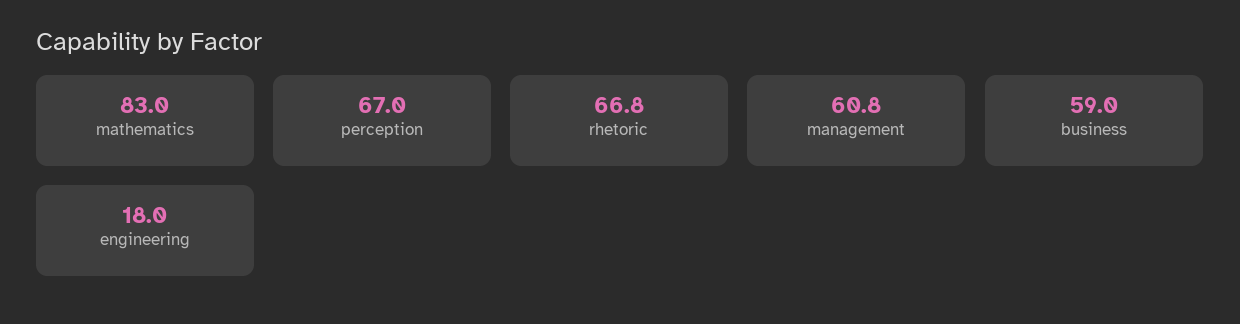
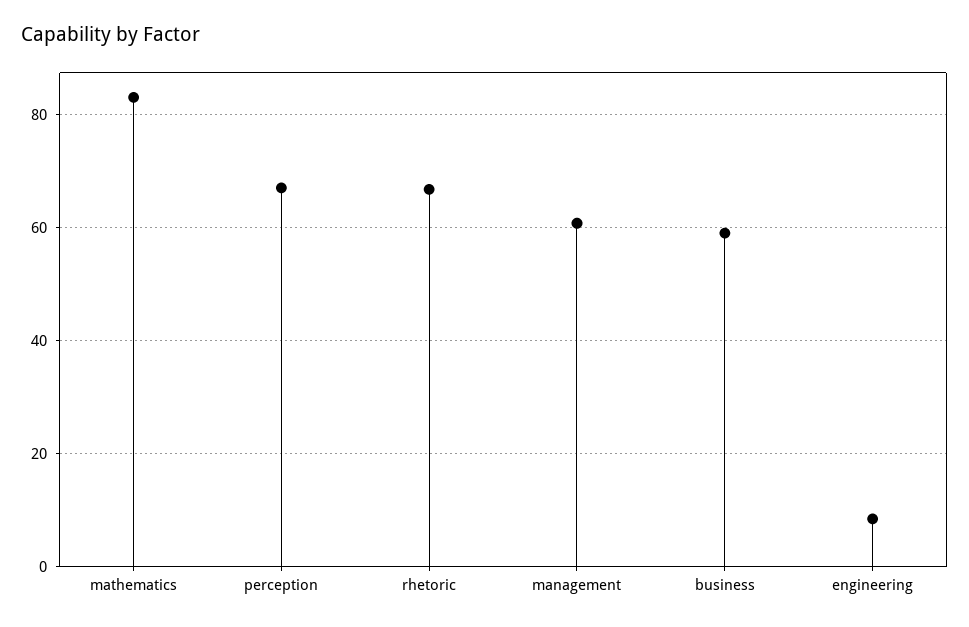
engineering: 18 -> 8

